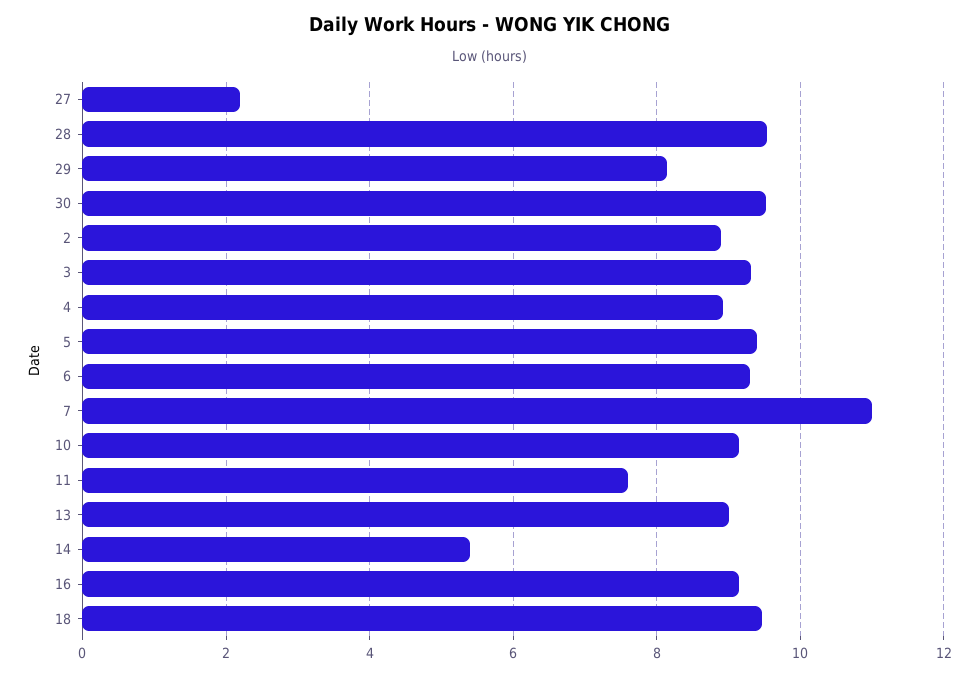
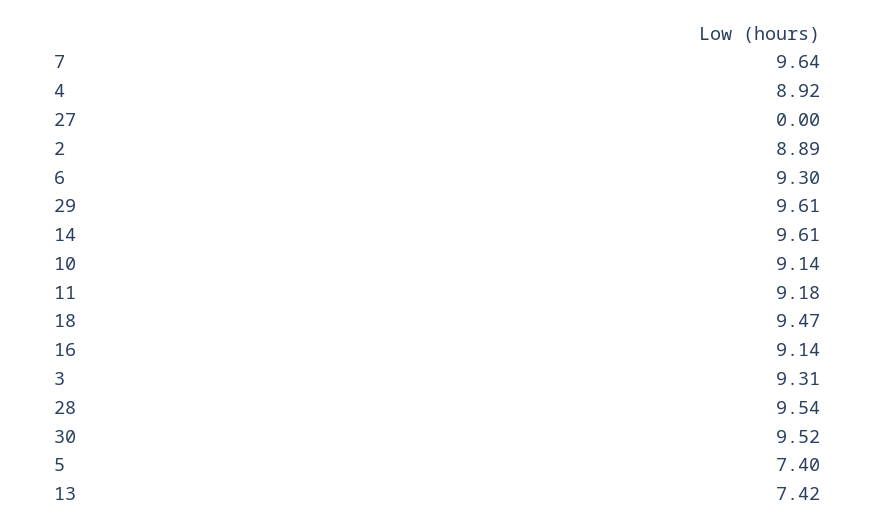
27: 2.2 -> 0
29: 8.2 -> 9.61
5: 9.4 -> 7.4
7: 11 -> 9.64
11: 7.6 -> 9.18
13: 9 -> 7.42
14: 5.4 -> 9.61

